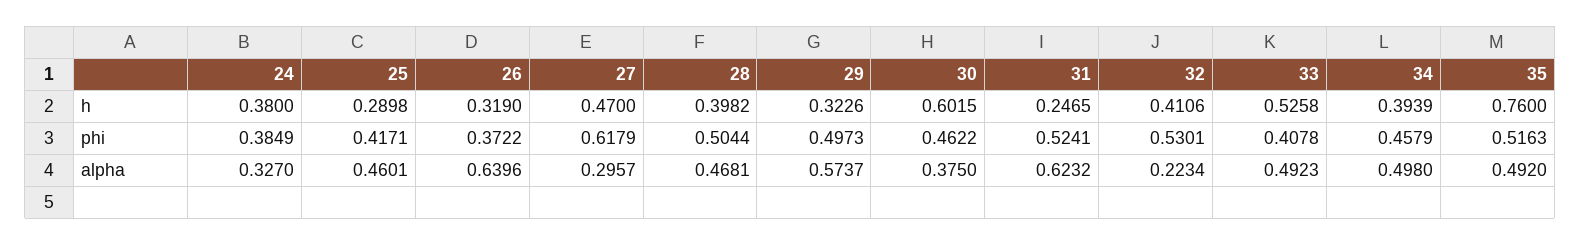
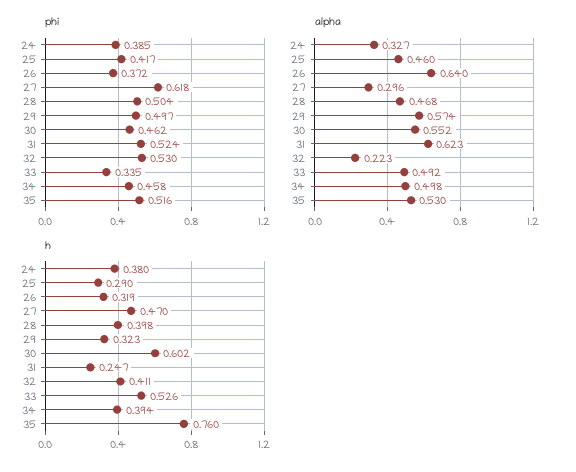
phi, 33: 0.4078 -> 0.335
alpha, 30: 0.375 -> 0.552
alpha, 35: 0.492 -> 0.53

